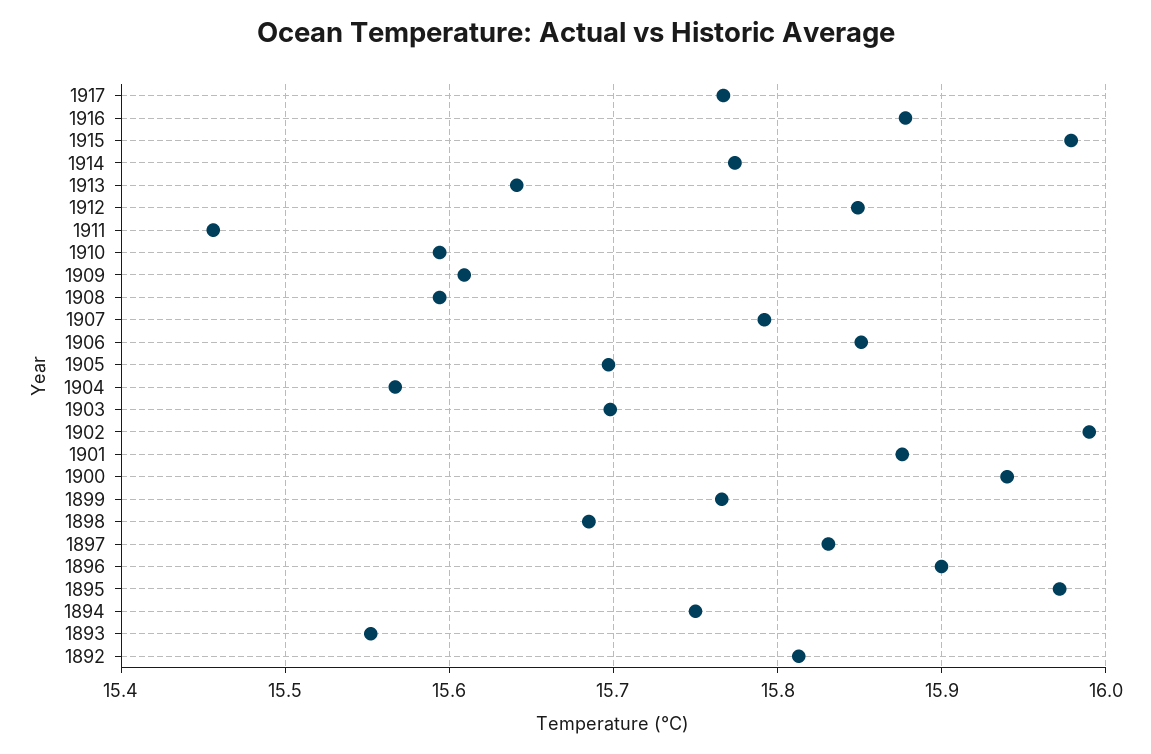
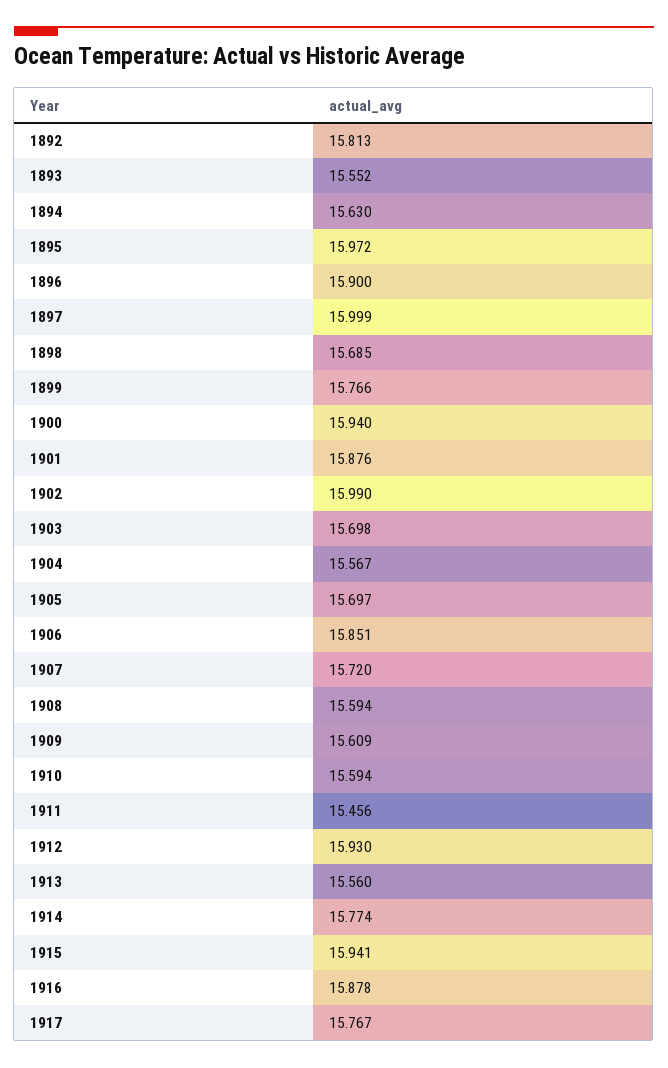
1915: 15.98 -> 15.941
1913: 15.64 -> 15.56
1912: 15.85 -> 15.93
1907: 15.79 -> 15.72
1897: 15.83 -> 15.999
1894: 15.75 -> 15.63

